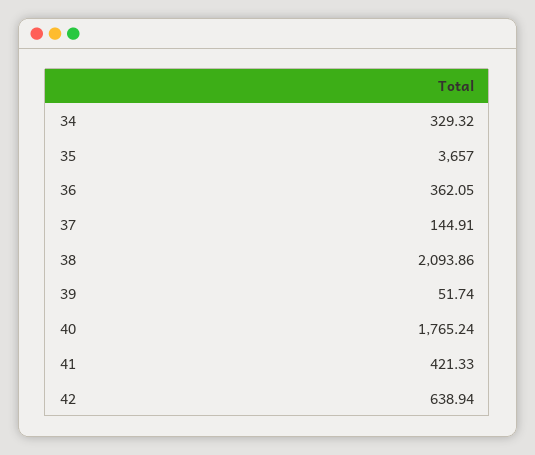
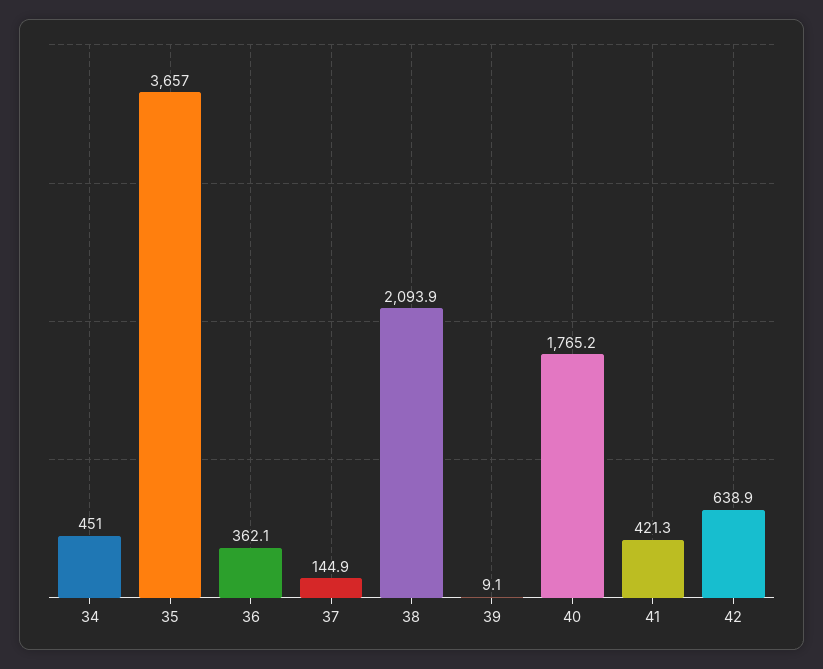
34: 329.32 -> 451
39: 51.74 -> 9.1

